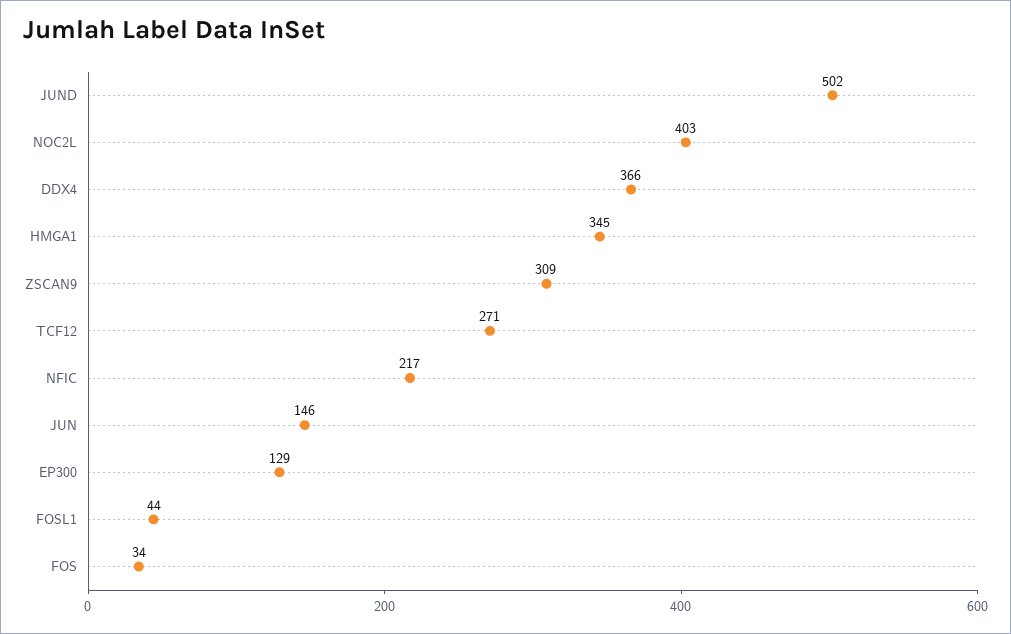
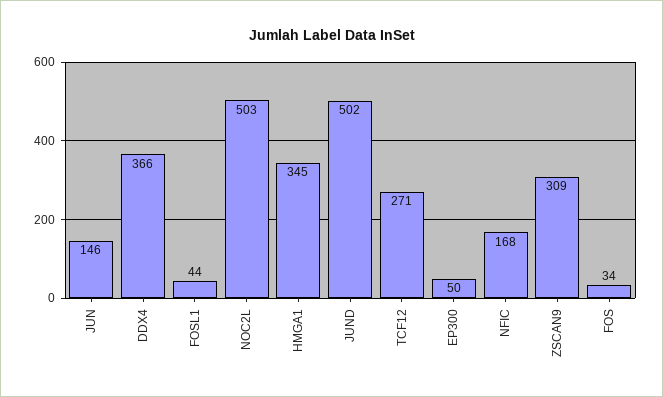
NOC2L: 403 -> 503
NFIC: 217 -> 168
EP300: 129 -> 50

